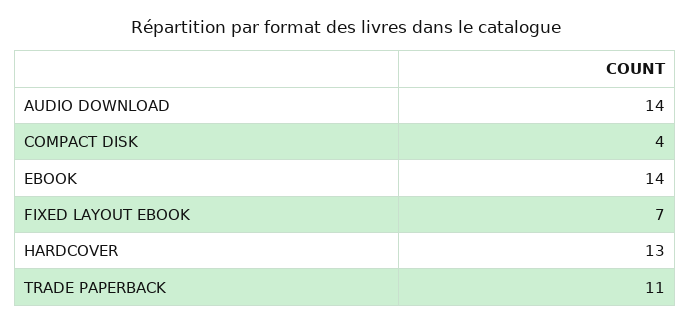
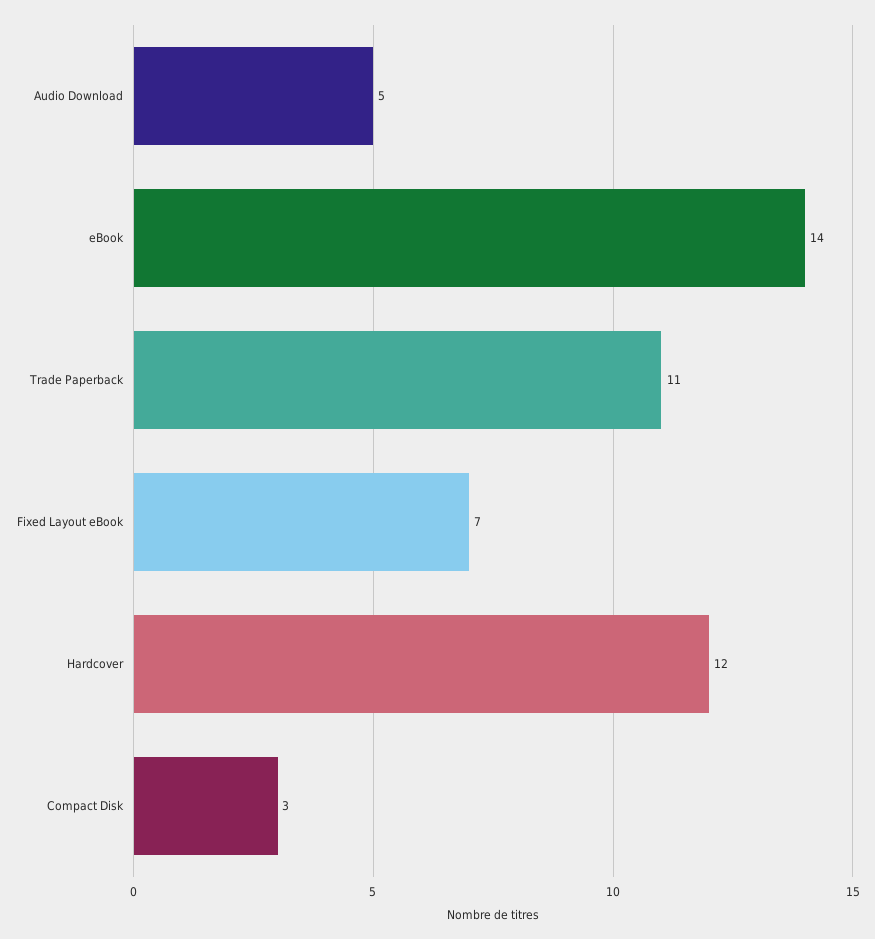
AUDIO DOWNLOAD: 14 -> 5
COMPACT DISK: 4 -> 3
HARDCOVER: 13 -> 12

